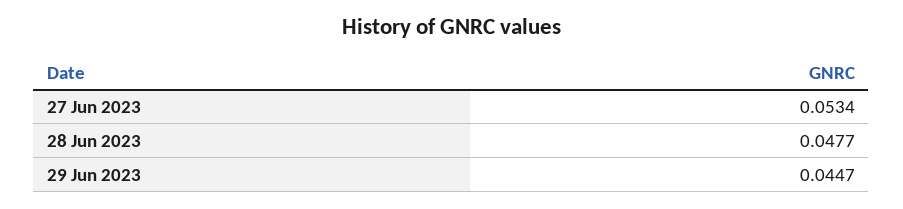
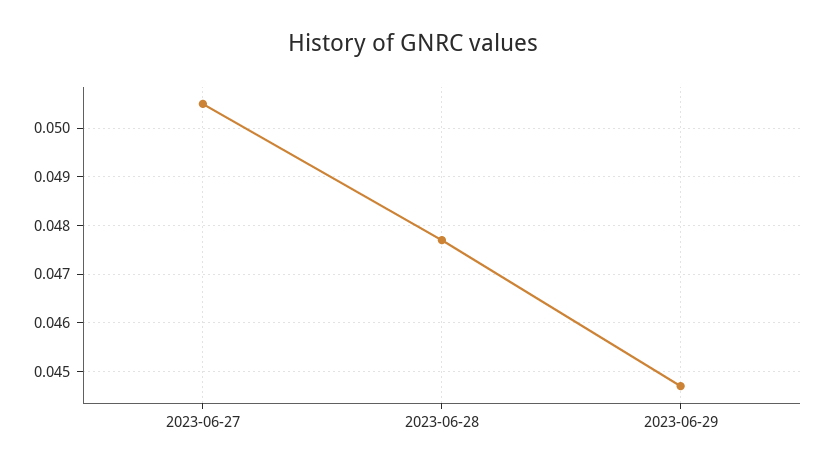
27 Jun 2023: 0.0534 -> 0.0505

